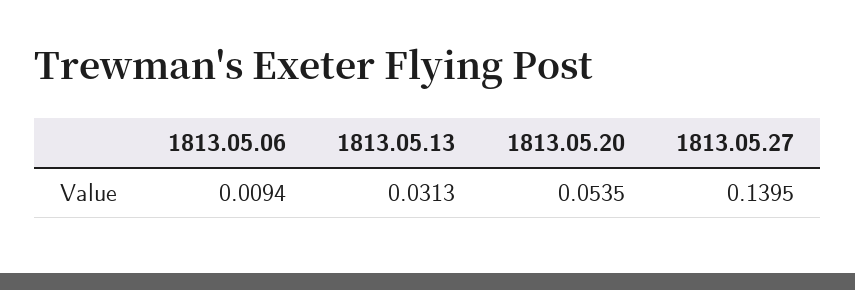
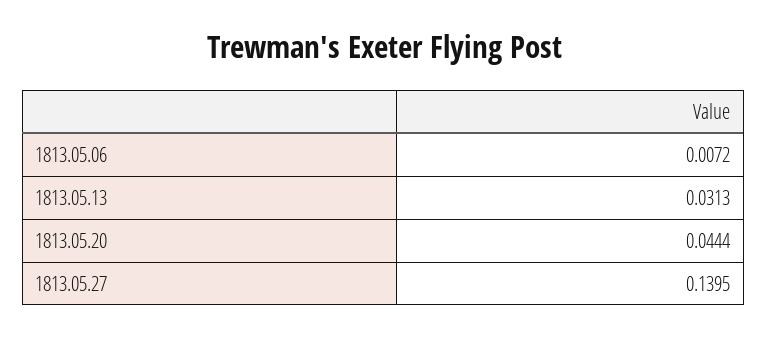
1813.05.06: 0.0094 -> 0.0072
1813.05.20: 0.0535 -> 0.0444

